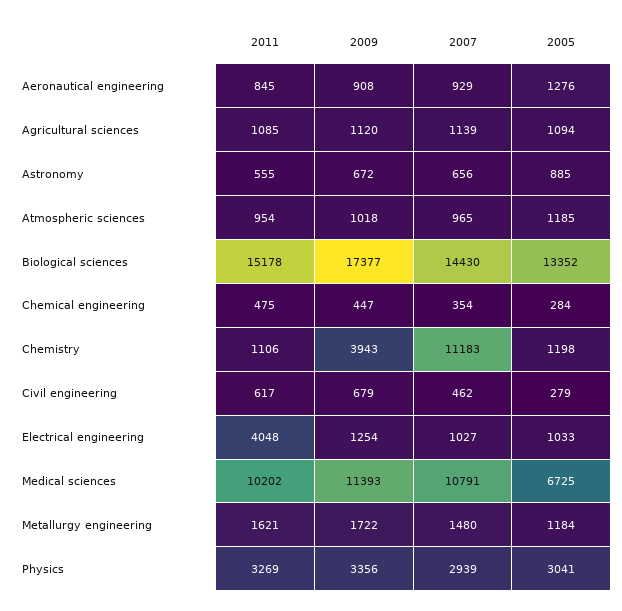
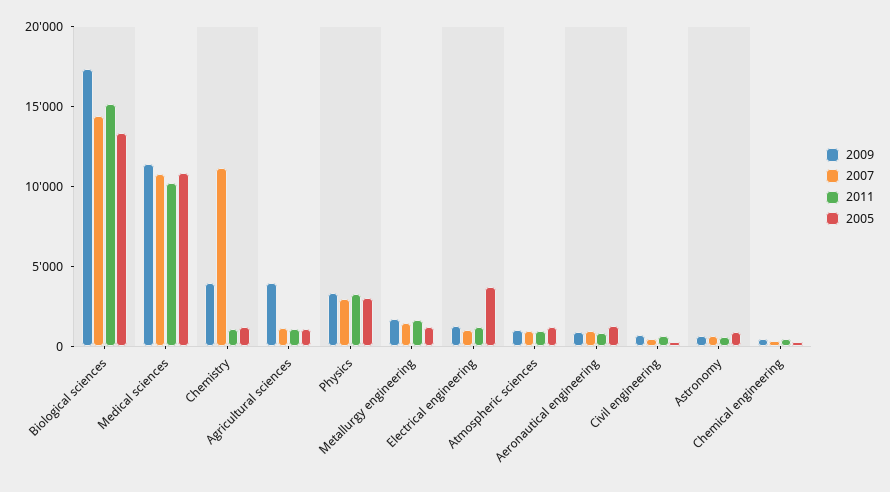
2009, Agricultural sciences: 1120 -> 4000
2011, Electrical engineering: 4048 -> 1000
2005, Electrical engineering: 1033 -> 4000
2005, Medical sciences: 6725 -> 11000

